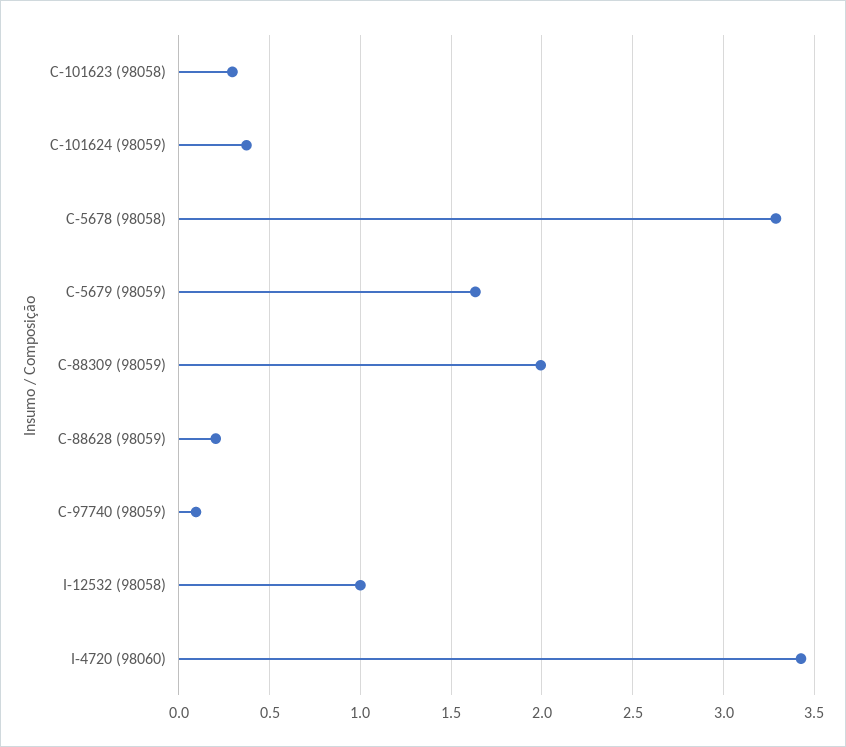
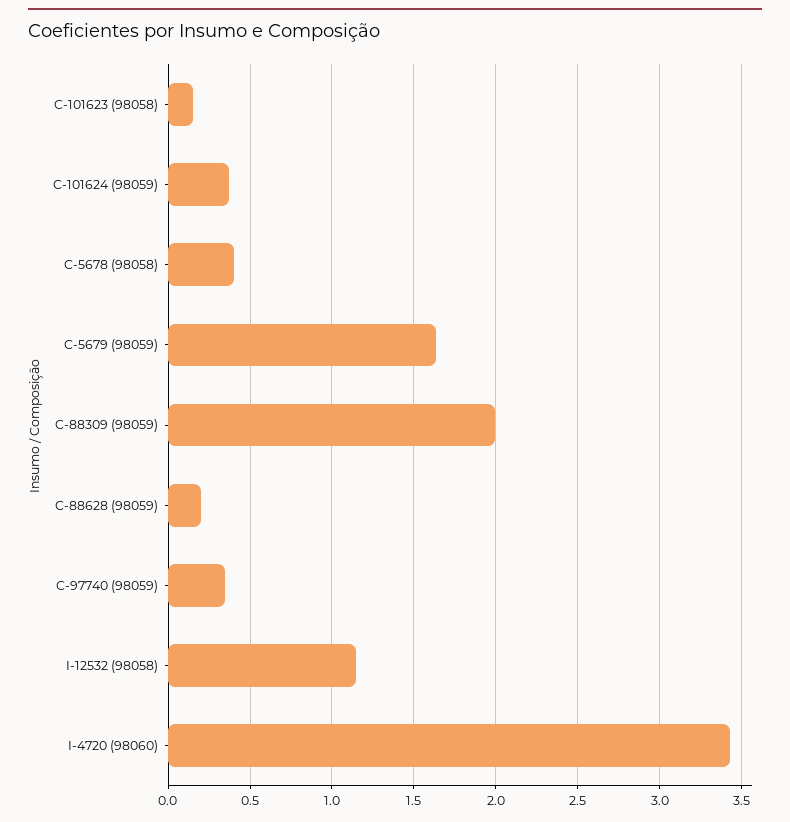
C-101623 (98058): 0.3 -> 0.15
C-5678 (98058): 3.3 -> 0.4
C-97740 (98059): 0.1 -> 0.35
I-12532 (98058): 1 -> 1.15

